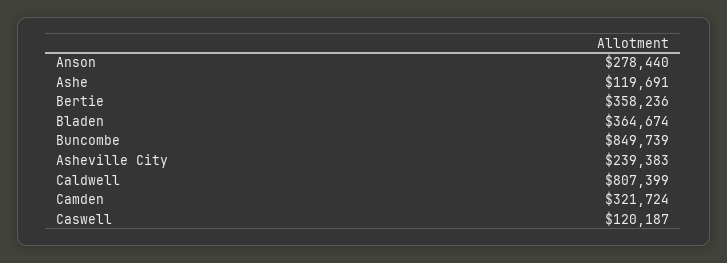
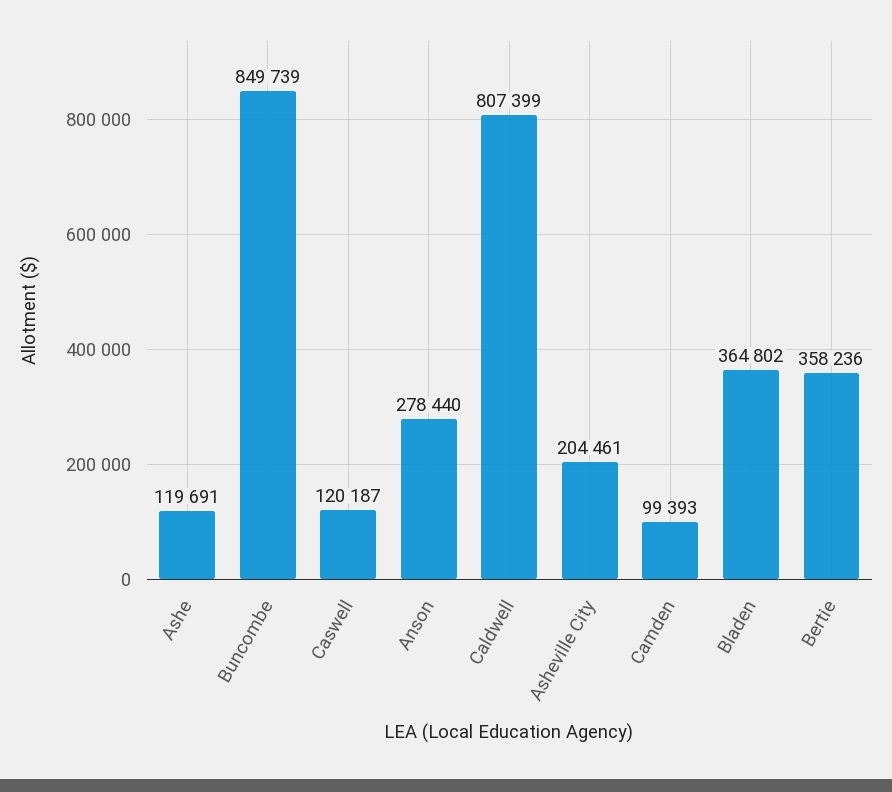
Bladen: 364674 -> 364802
Asheville City: 239383 -> 204461
Camden: 321724 -> 99393

